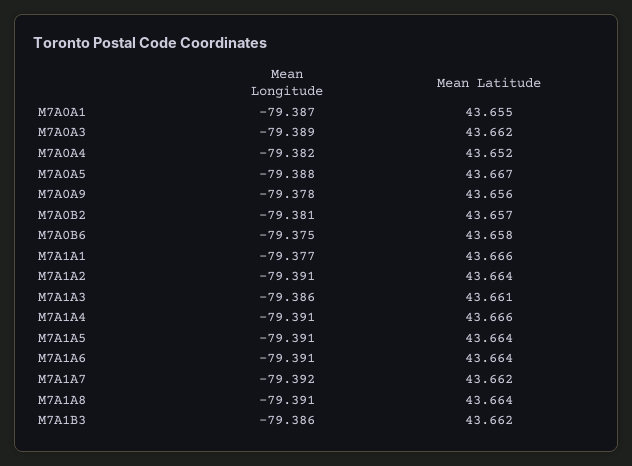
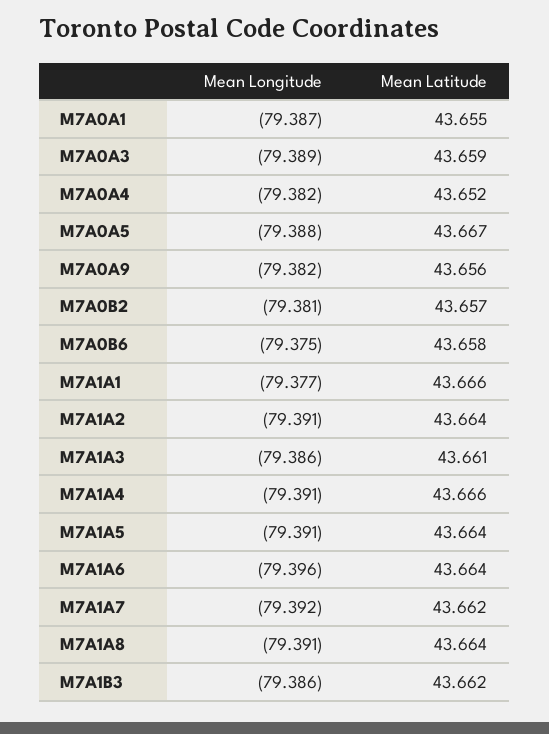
Mean Latitude, M7A0A3: 43.662 -> 43.659
Mean Longitude, M7A0A9: -79.378 -> -79.382
Mean Longitude, M7A1A6: -79.391 -> -79.396

